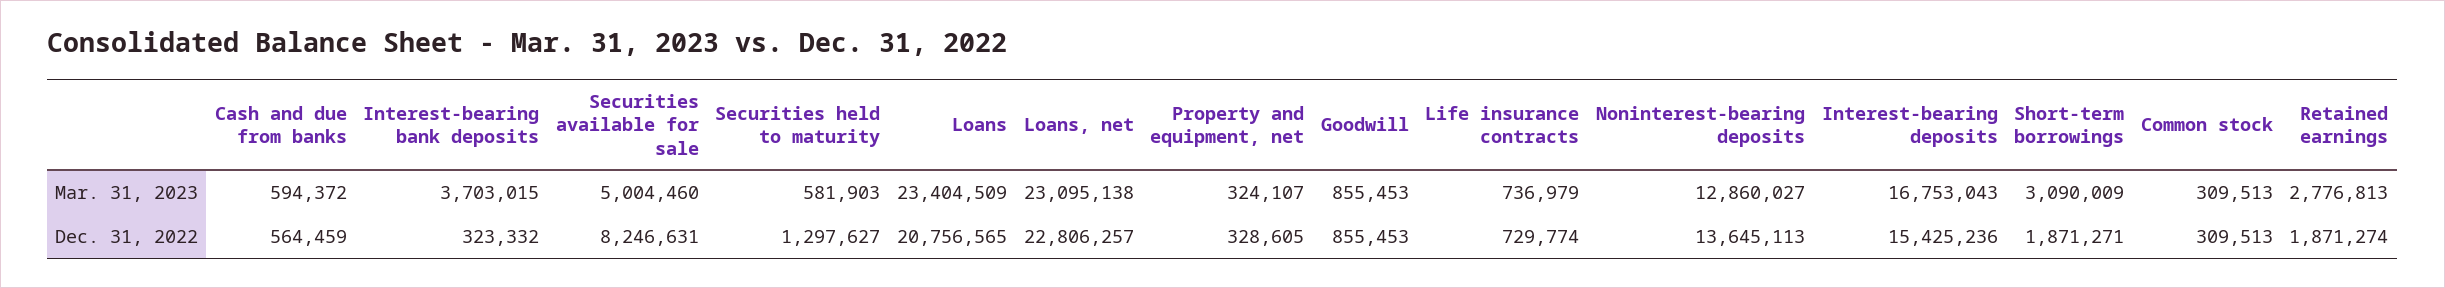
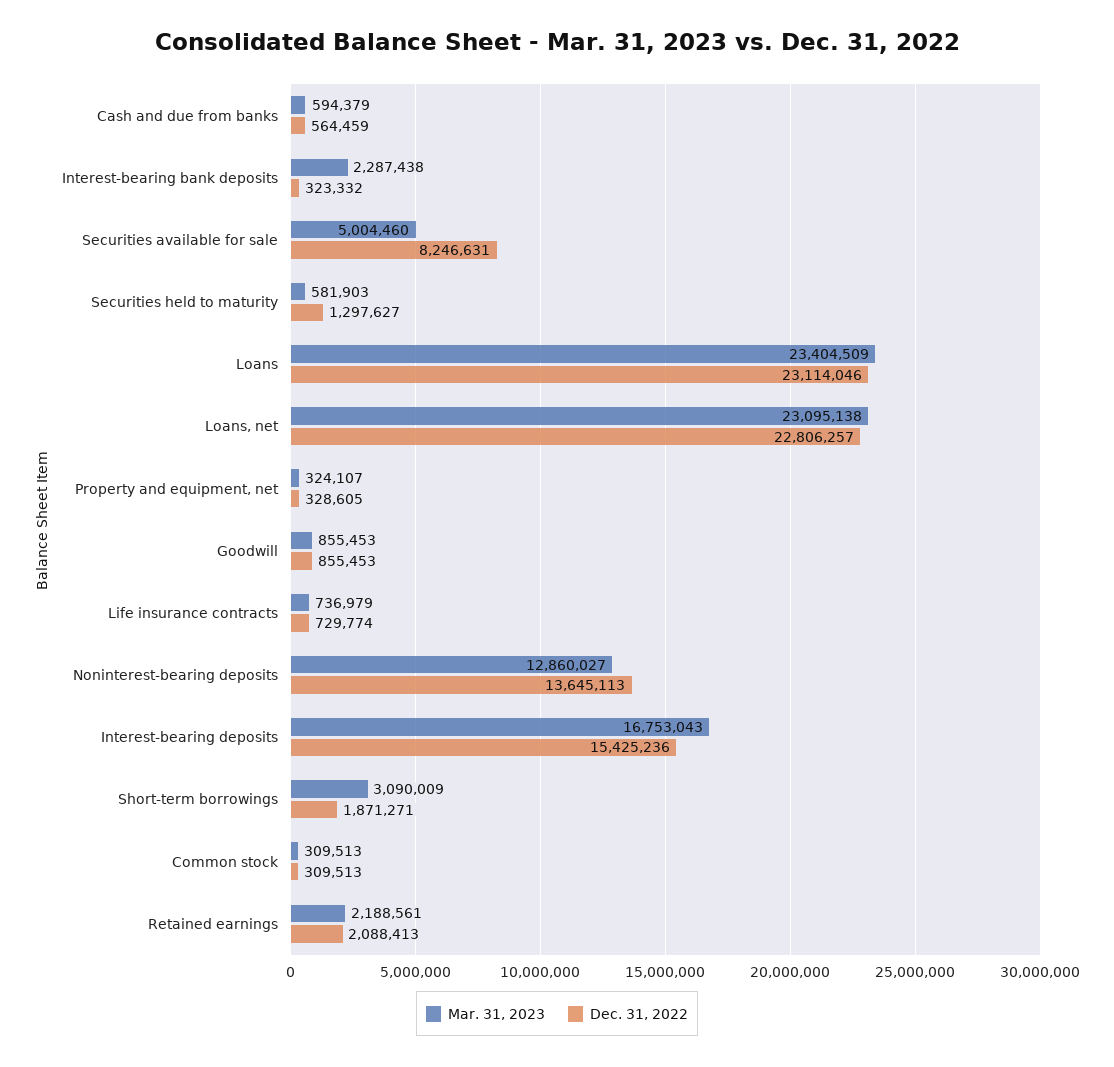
Mar. 31, 2023, Cash and due from banks: 594372 -> 594379
Mar. 31, 2023, Interest-bearing bank deposits: 3703015 -> 2287438
Mar. 31, 2023, Retained earnings: 2776813 -> 2188561
Dec. 31, 2022, Loans: 20756565 -> 23114046
Dec. 31, 2022, Retained earnings: 1871274 -> 2088413

